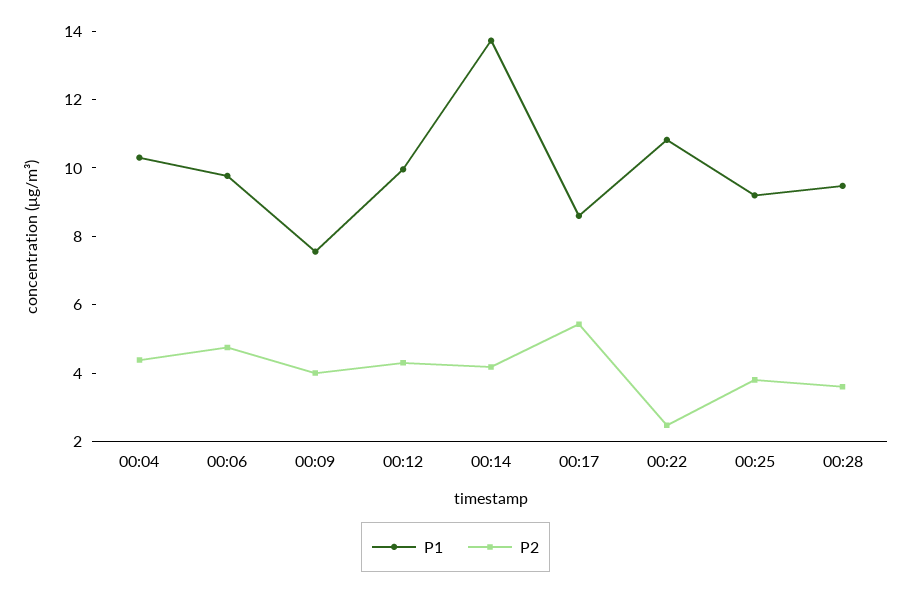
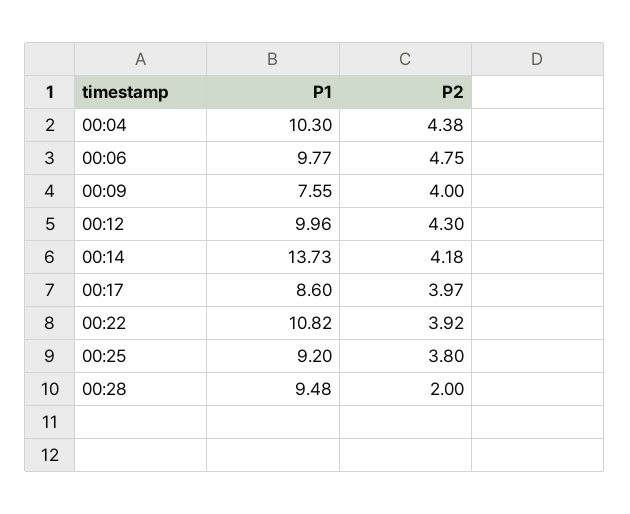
P2, 00:17: 5.5 -> 3.97
P2, 00:22: 2.5 -> 3.92
P2, 00:28: 3.5 -> 2

